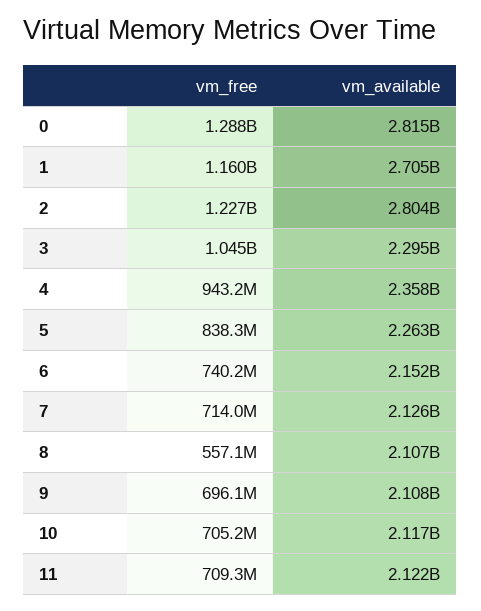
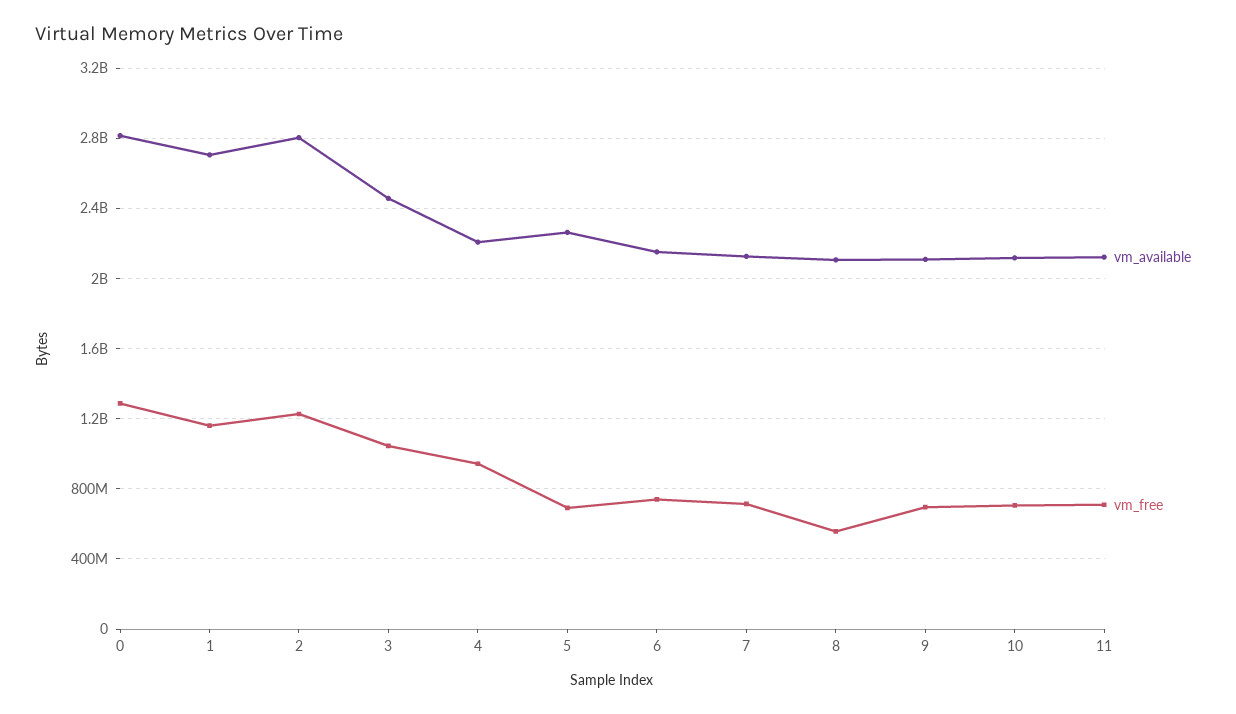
vm_available, 3: 2295000000 -> 2450000000
vm_available, 4: 2358000000 -> 2200000000
vm_free, 5: 838300000 -> 700000000

